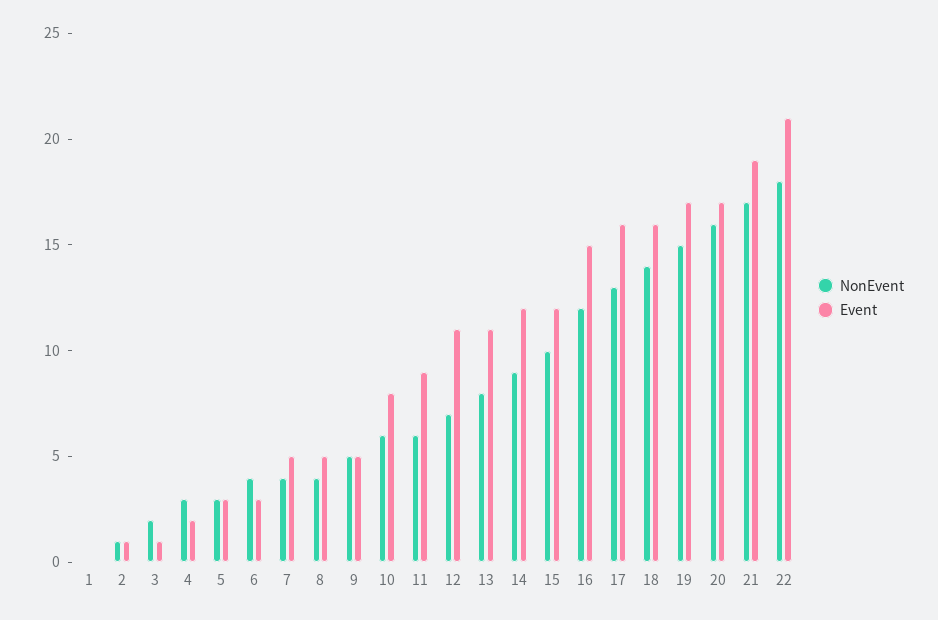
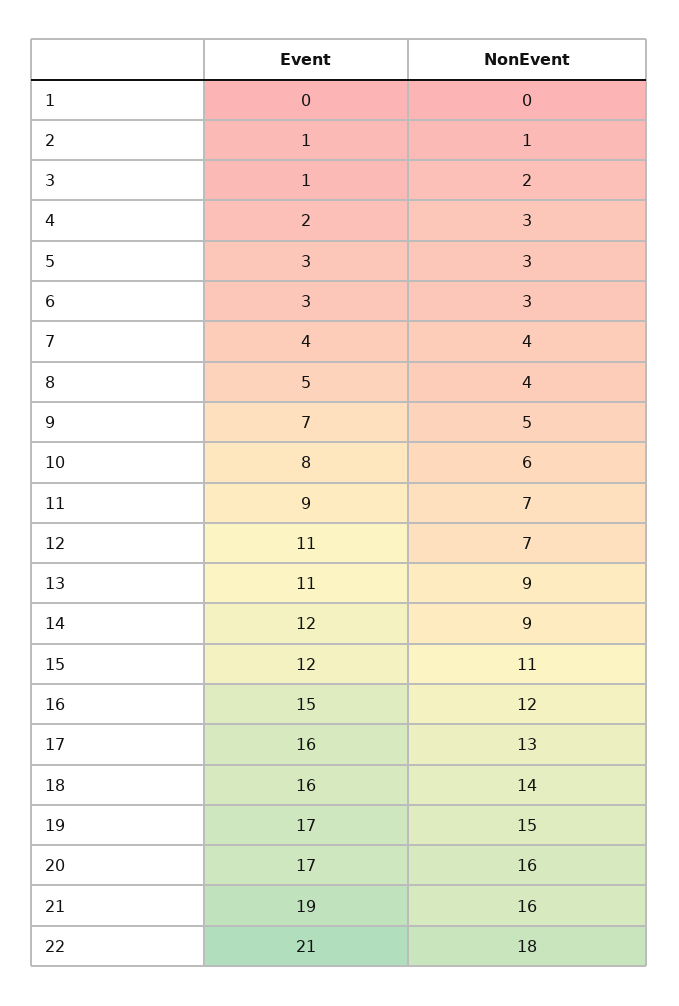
NonEvent, 6: 4 -> 3
Event, 7: 5 -> 4
Event, 9: 5 -> 7
NonEvent, 11: 6 -> 7
NonEvent, 13: 8 -> 9
NonEvent, 15: 10 -> 11
NonEvent, 21: 17 -> 16

